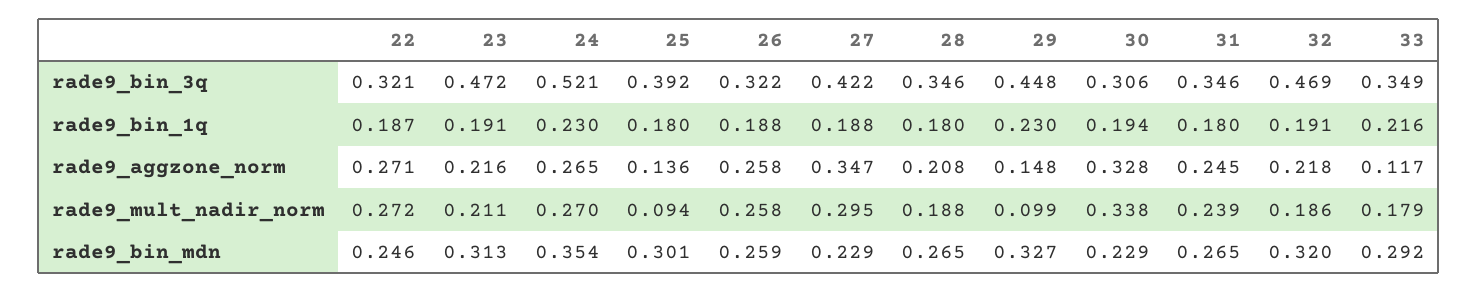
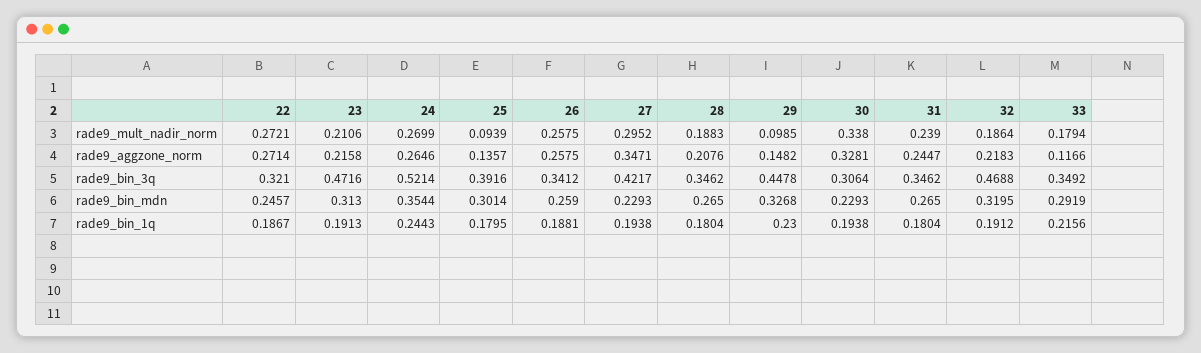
26, rade9_bin_3q: 0.322 -> 0.3412
24, rade9_bin_1q: 0.23 -> 0.2443
27, rade9_bin_1q: 0.188 -> 0.1938

